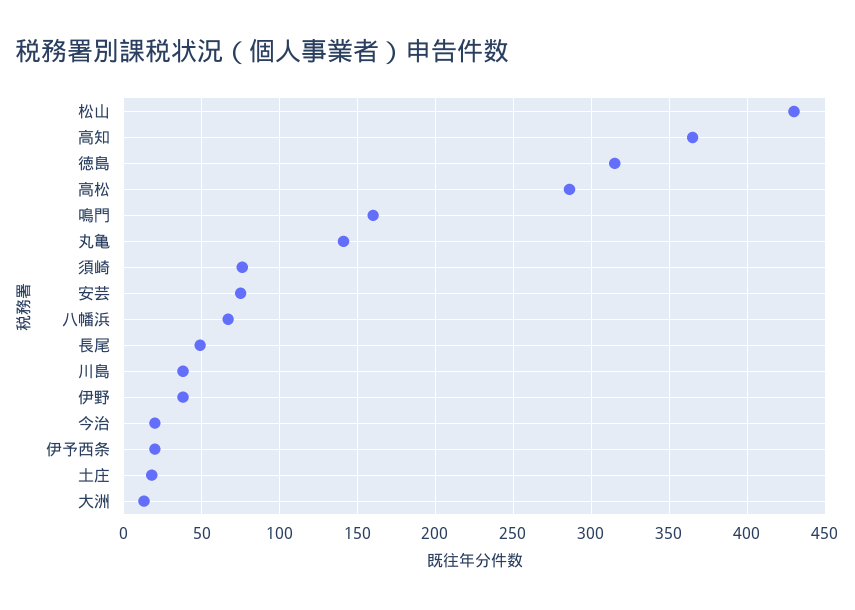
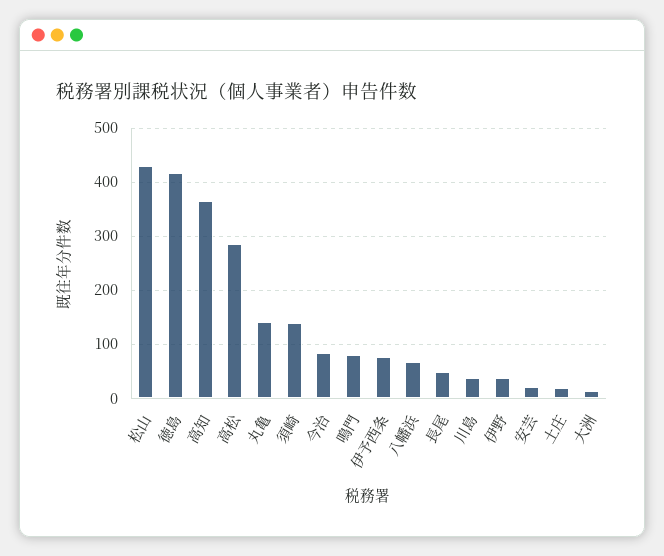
徳島: 315 -> 420
鳴門: 160 -> 80
須崎: 75 -> 140
安芸: 75 -> 20
今治: 20 -> 80
伊予西条: 20 -> 80

